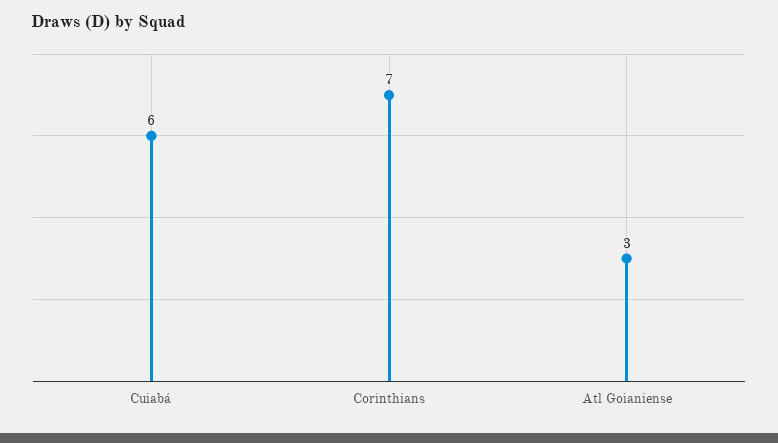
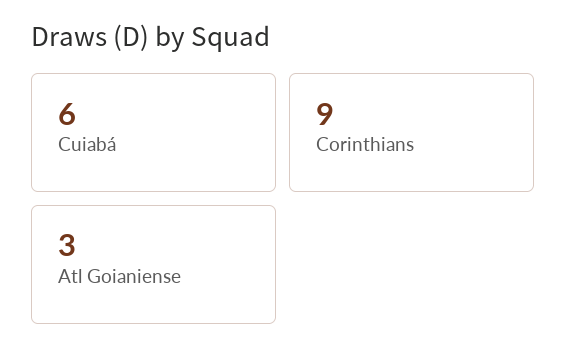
Corinthians: 7 -> 9

